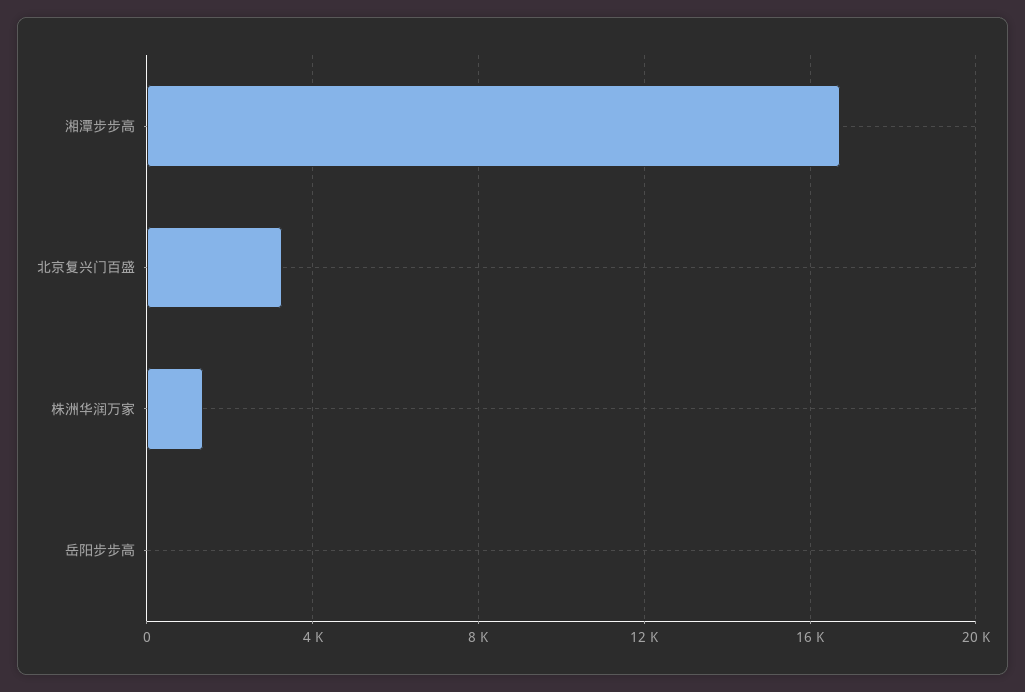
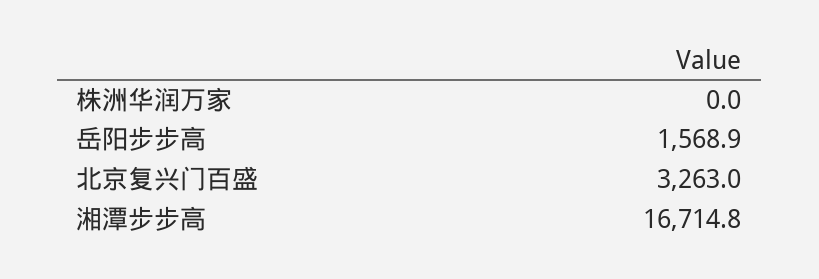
株洲华润万家: 1500 -> 0
岳阳步步高: 0 -> 1568.9

